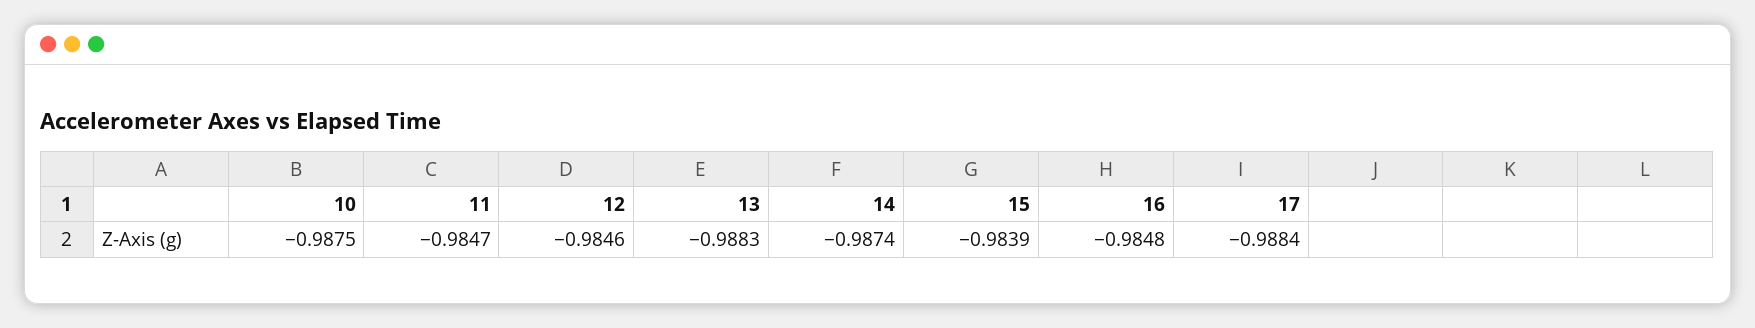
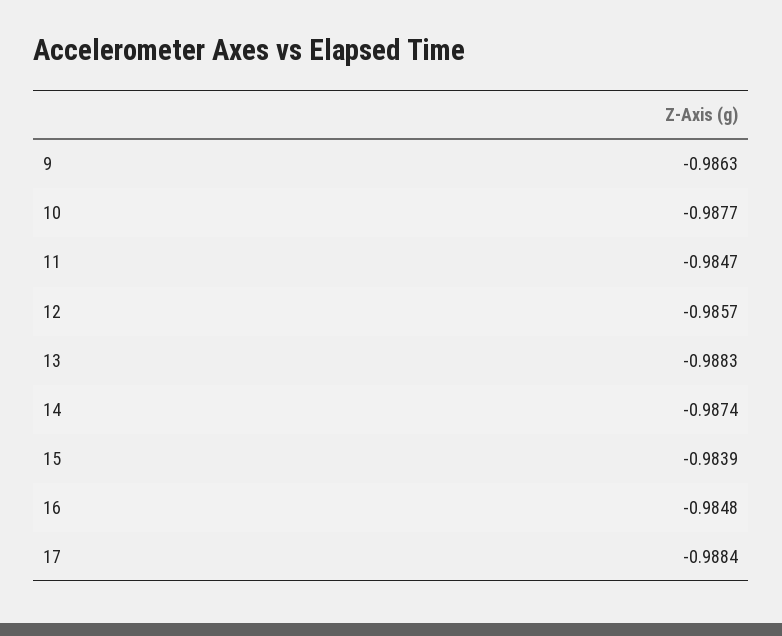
10: -0.9875 -> -0.9877
12: -0.9846 -> -0.9857
9: none -> -0.9863

